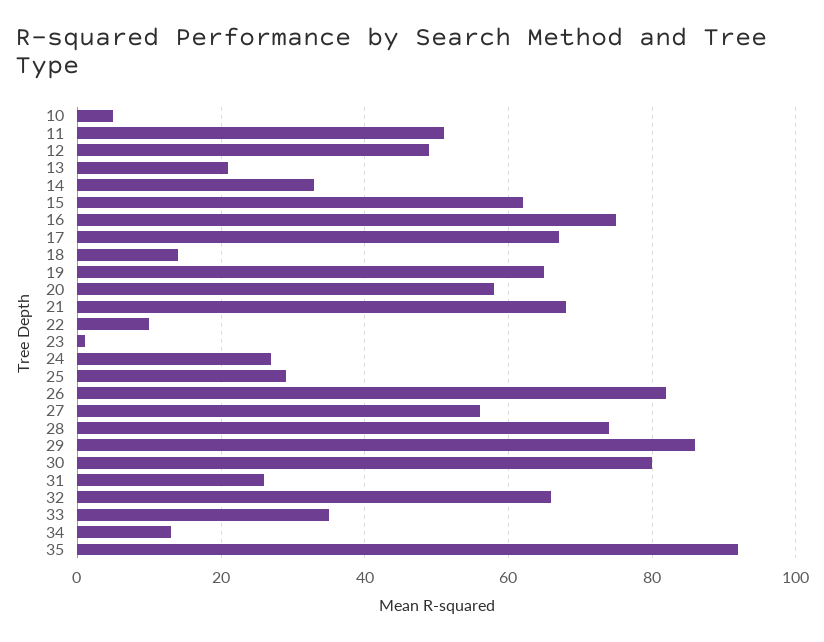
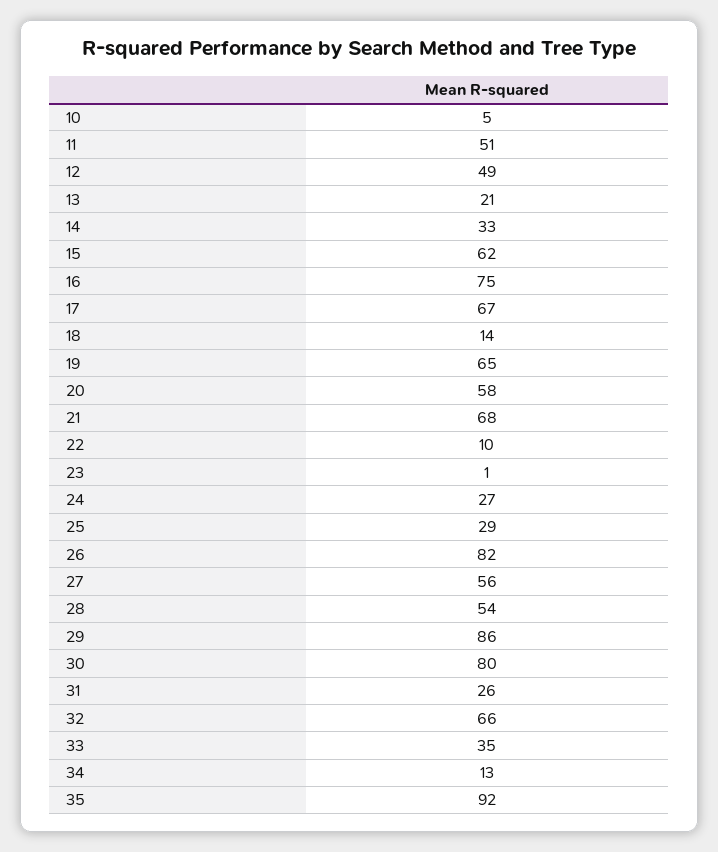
28: 75 -> 54

